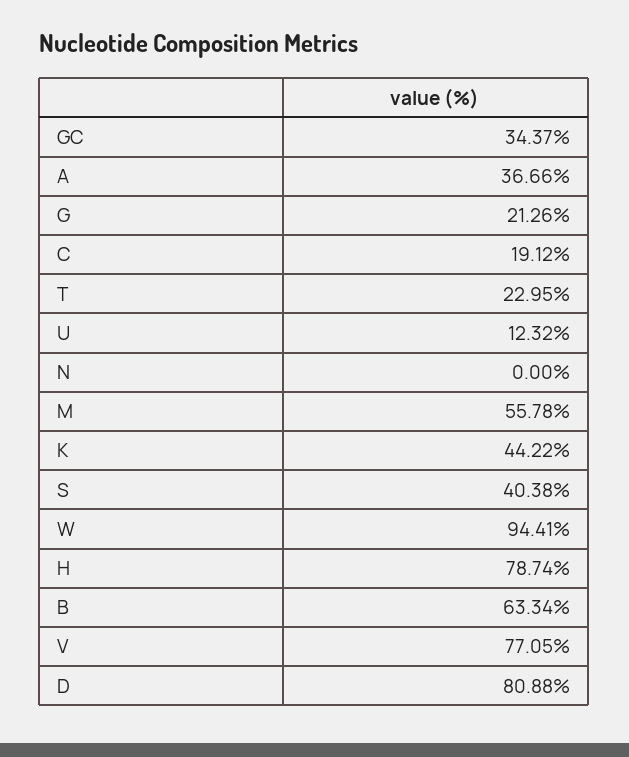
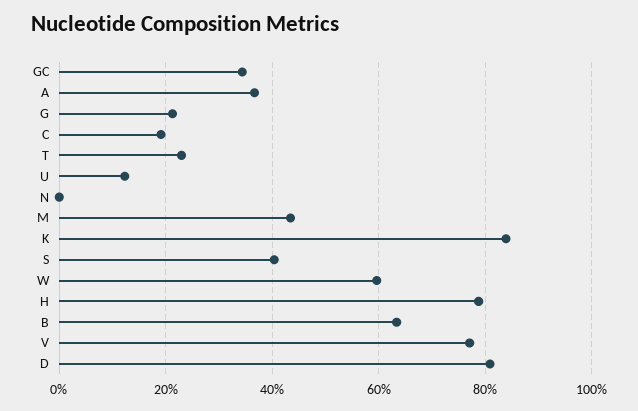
M: 55.78 -> 44
K: 44.22 -> 84
W: 94.41 -> 60

